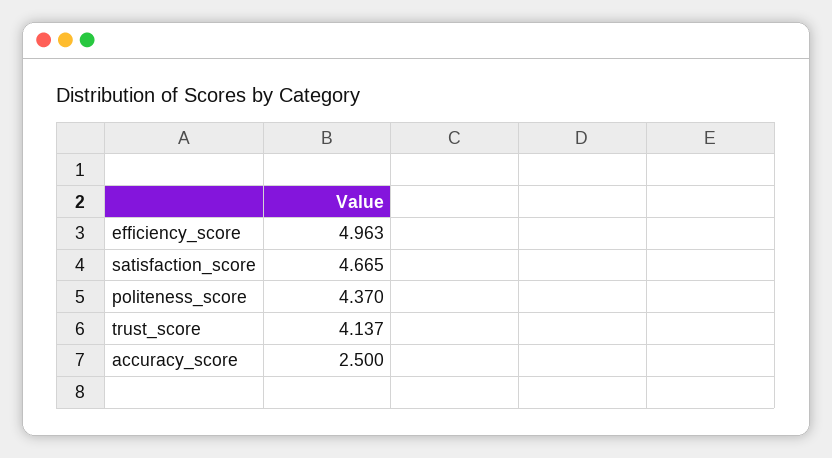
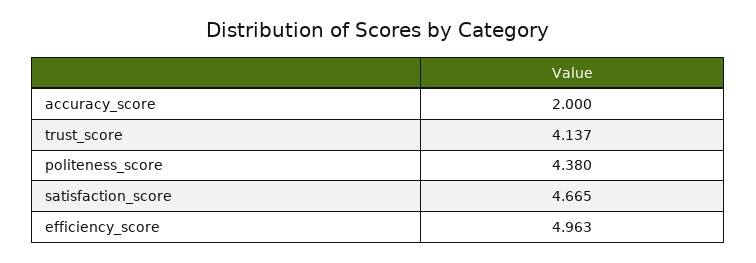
politeness_score: 4.37 -> 4.38
accuracy_score: 2.5 -> 2

